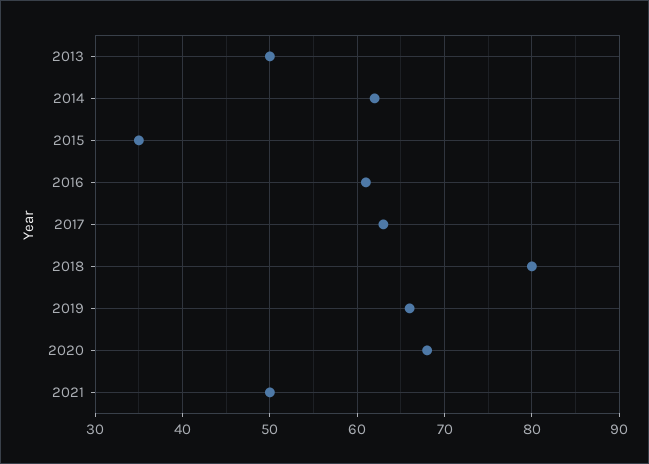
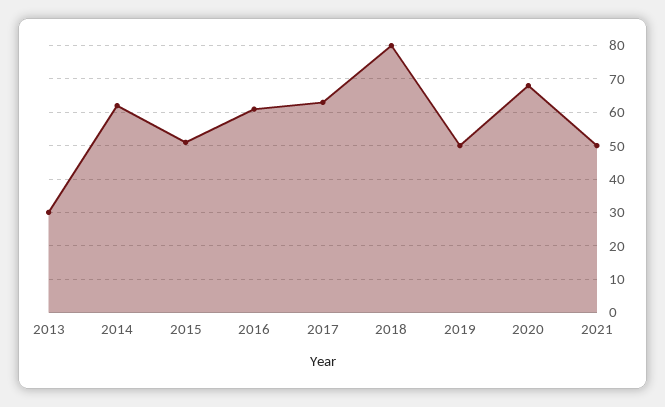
2013: 50 -> 30
2015: 35 -> 50
2019: 66 -> 50

